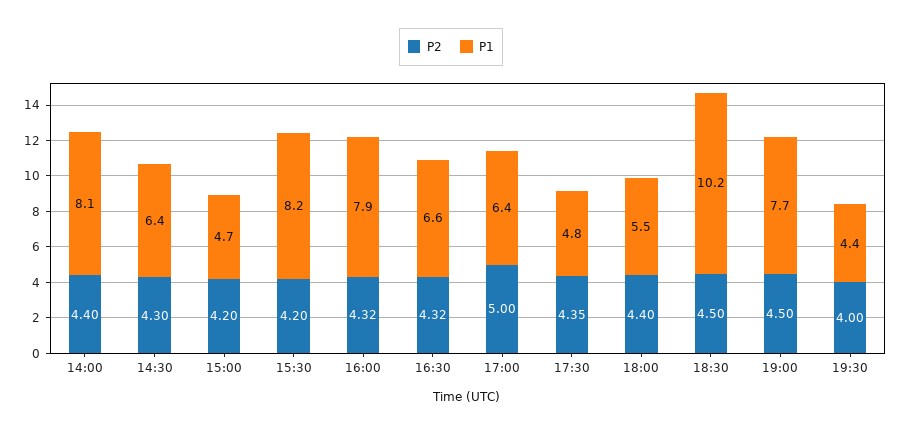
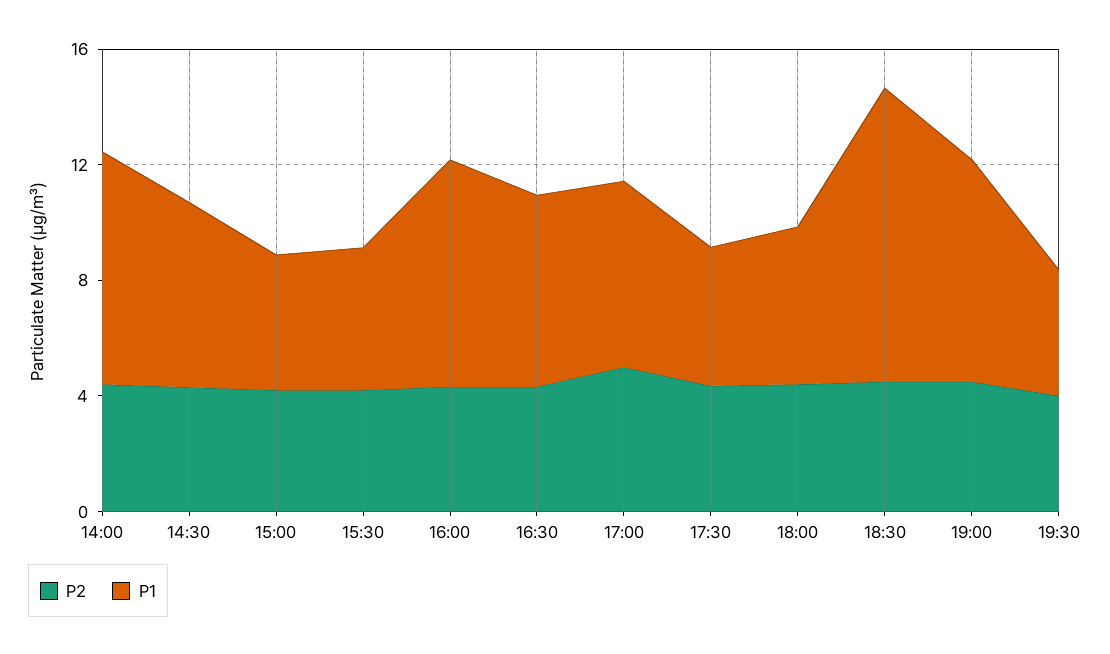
P1, 15:30: 8.2 -> 5

